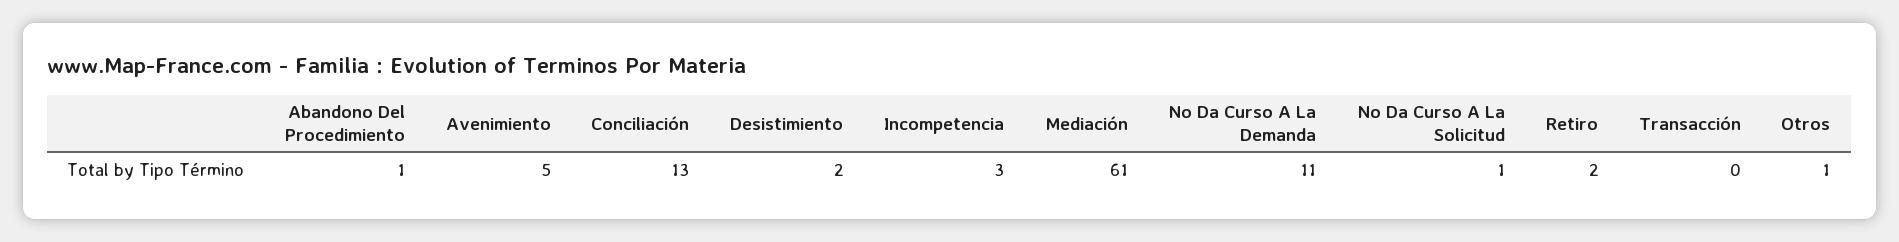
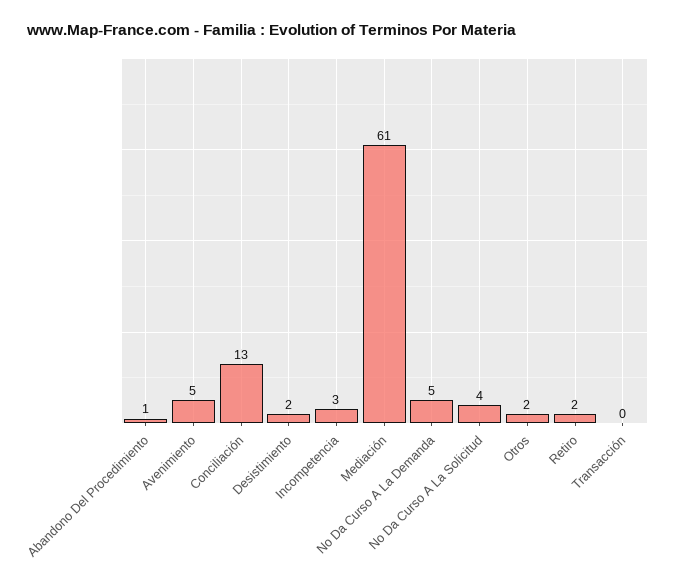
No Da Curso A La Demanda: 11 -> 5
No Da Curso A La Solicitud: 1 -> 4
Otros: 1 -> 2

